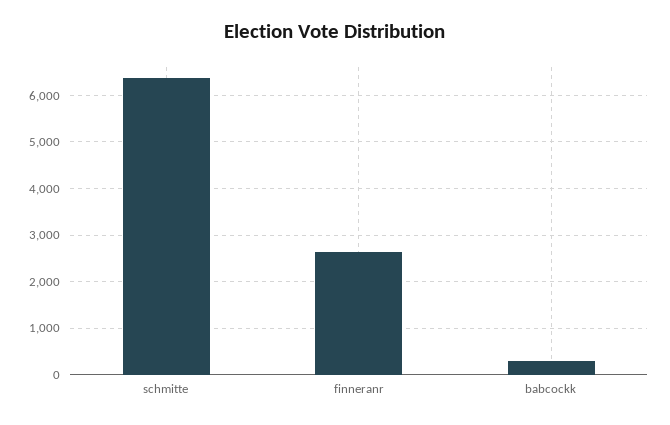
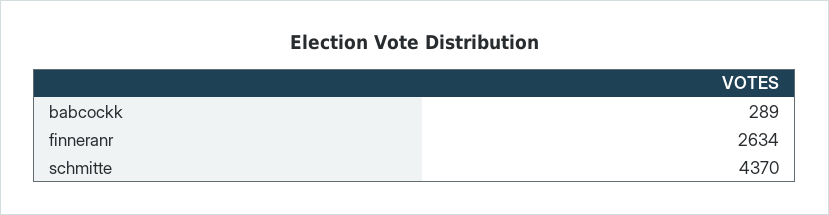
schmitte: 6400 -> 4370

